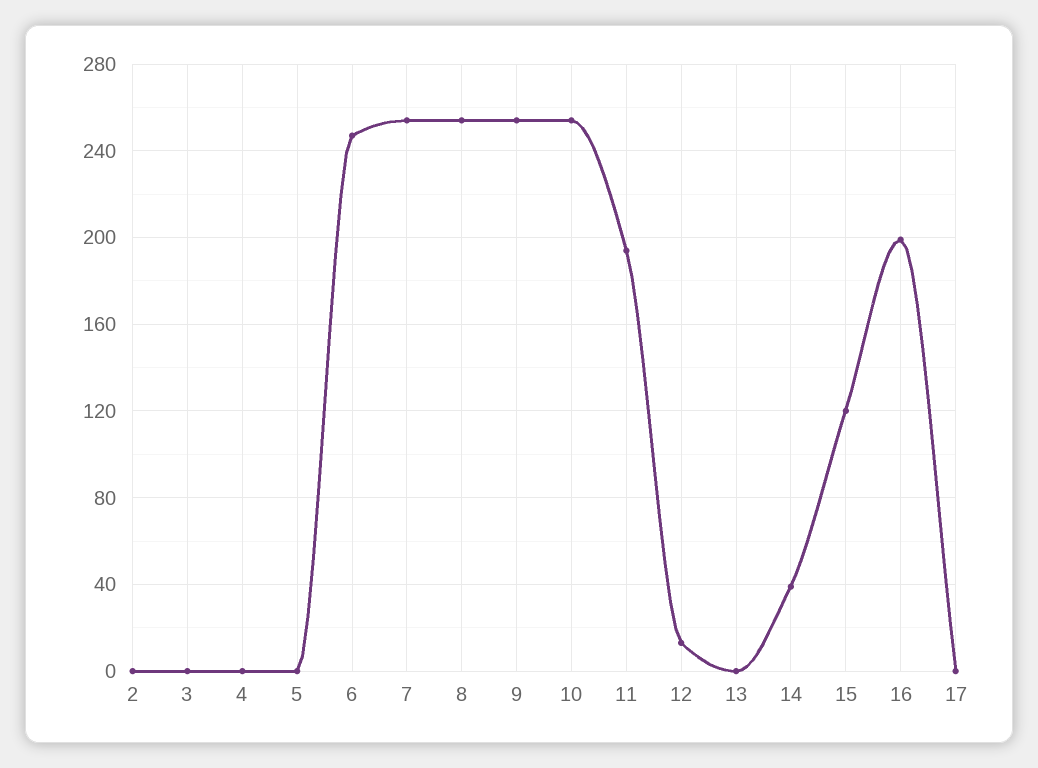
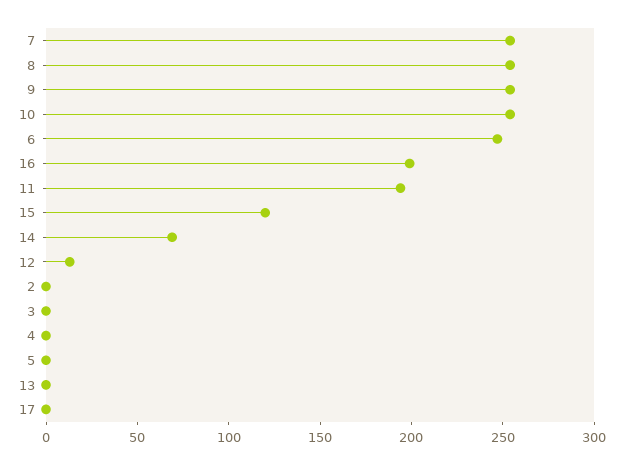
14: 40 -> 70

